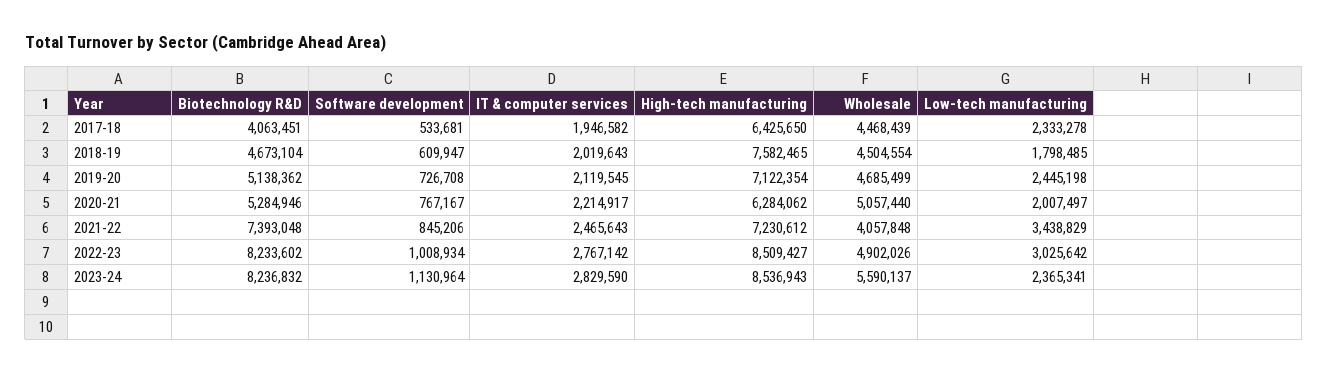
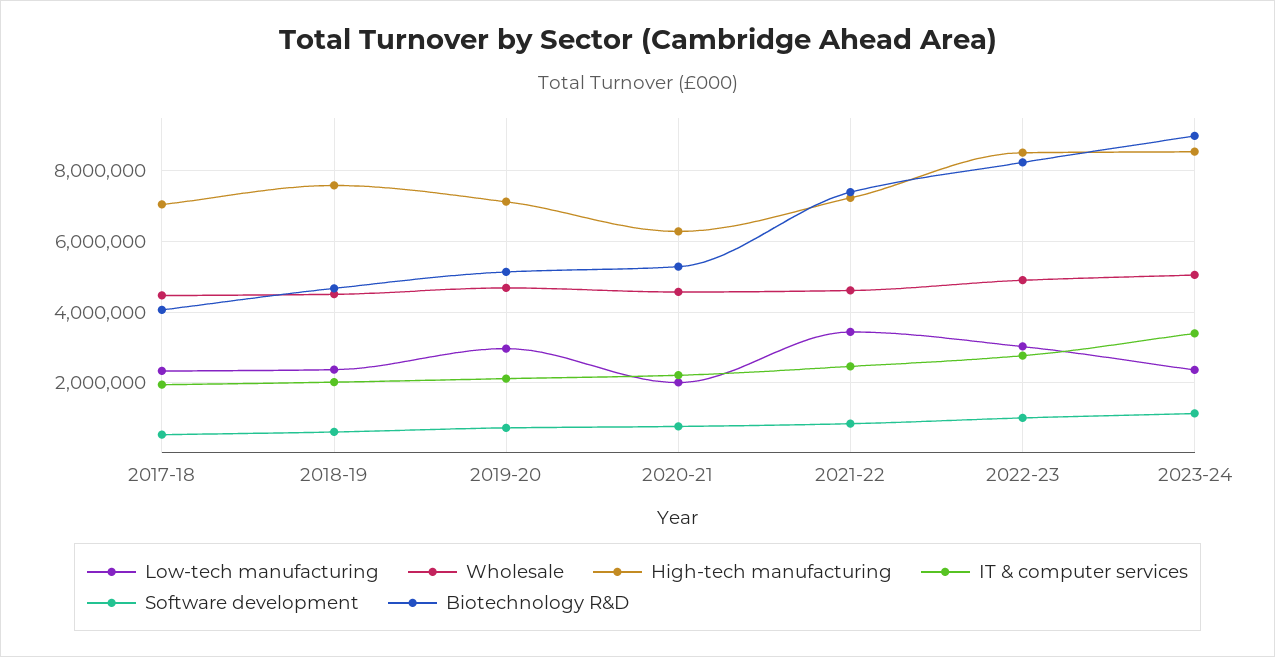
High-tech manufacturing, 2017-18: 6425650 -> 7000000
Low-tech manufacturing, 2018-19: 1798485 -> 2400000
Low-tech manufacturing, 2019-20: 2445198 -> 3000000
Wholesale, 2020-21: 5057440 -> 4600000
Wholesale, 2021-22: 4057848 -> 4600000
Biotechnology R&D, 2023-24: 8236832 -> 9000000
IT & computer services, 2023-24: 2829590 -> 3400000
Wholesale, 2023-24: 5590137 -> 5000000

